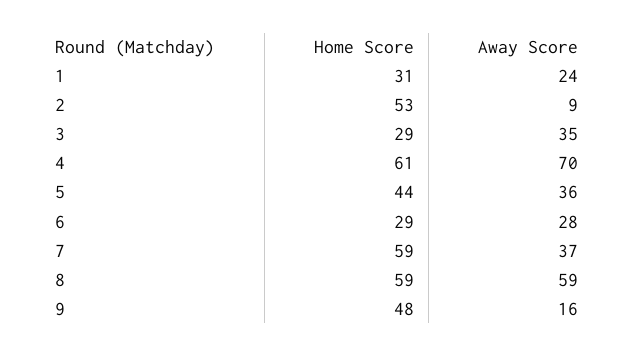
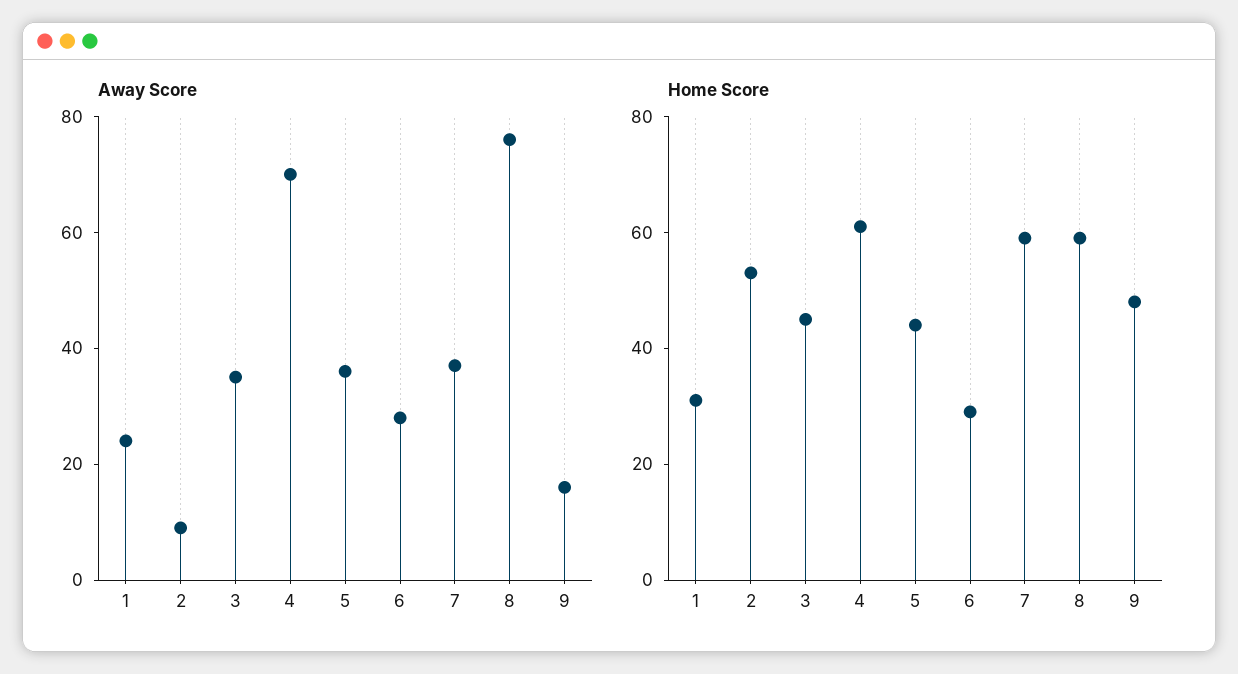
Home Score, 3: 29 -> 45
Away Score, 8: 59 -> 75

